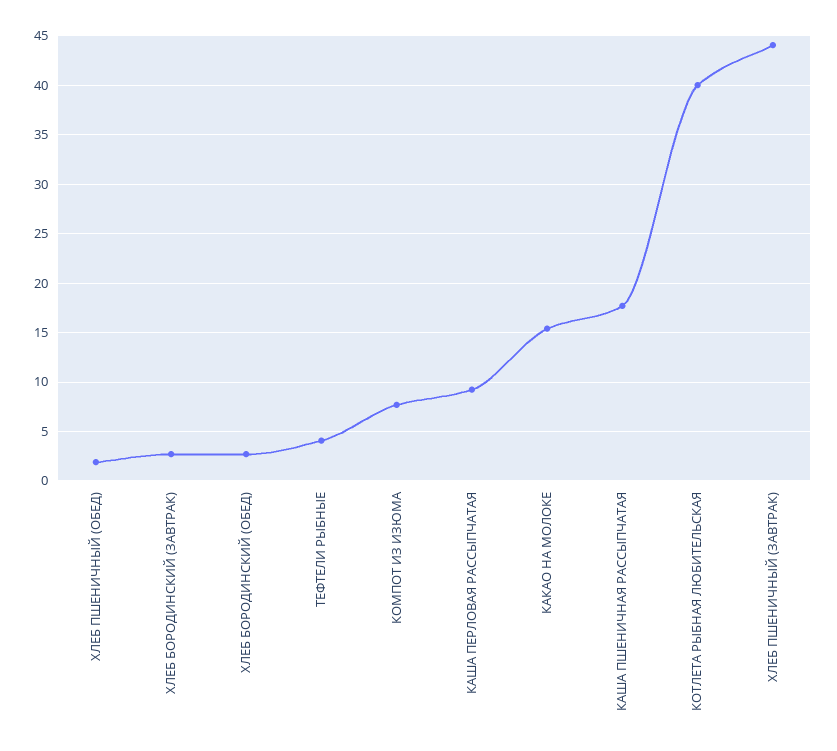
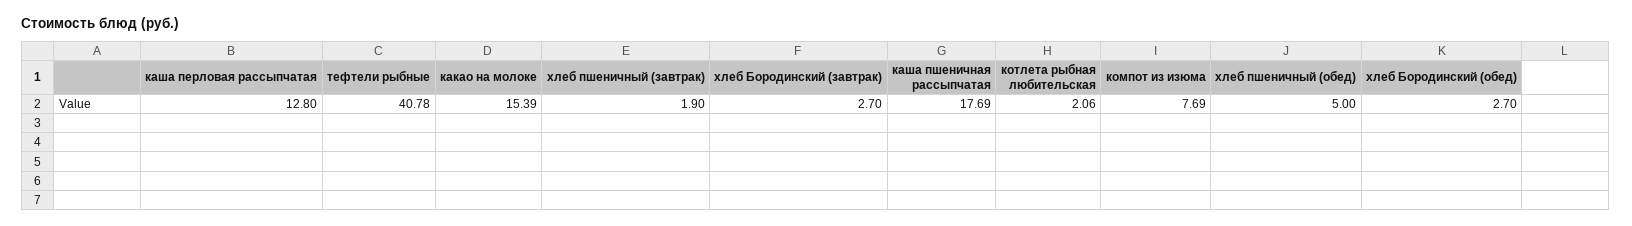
ХЛЕБ ПШЕНИЧНЫЙ (ОБЕД): 2 -> 5
ТЕФТЕЛИ РЫБНЫЕ: 4 -> 40.78
КАША ПЕРЛОВАЯ РАССЫПЧАТАЯ: 9 -> 12.8
КОТЛЕТА РЫБНАЯ ЛЮБИТЕЛЬСКАЯ: 40 -> 2.06
ХЛЕБ ПШЕНИЧНЫЙ (ЗАВТРАК): 44 -> 1.9

